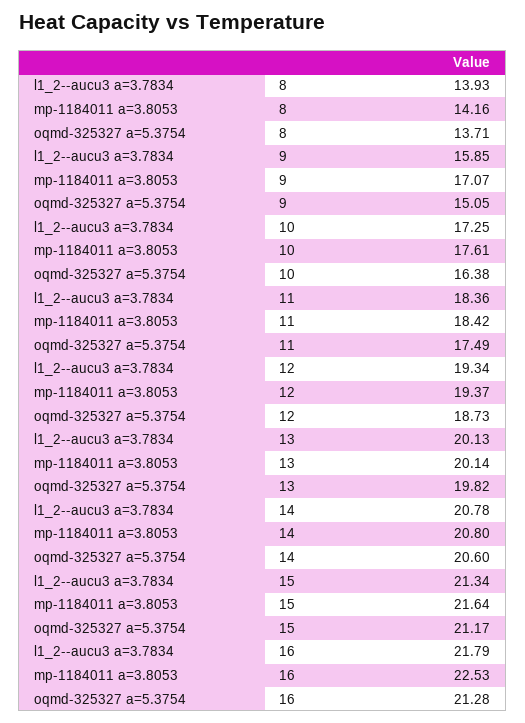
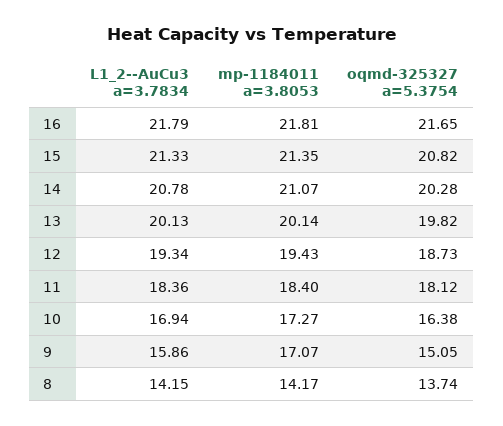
l1_2--aucu3 a=3.7834, 8: 13.93 -> 14.15
mp-1184011 a=3.8053, 8: 14.16 -> 14.17
oqmd-325327 a=5.3754, 8: 13.71 -> 13.74
l1_2--aucu3 a=3.7834, 9: 15.85 -> 15.86
l1_2--aucu3 a=3.7834, 10: 17.25 -> 16.94
mp-1184011 a=3.8053, 10: 17.61 -> 17.27
mp-1184011 a=3.8053, 11: 18.42 -> 18.4
oqmd-325327 a=5.3754, 11: 17.49 -> 18.12
mp-1184011 a=3.8053, 12: 19.37 -> 19.43
mp-1184011 a=3.8053, 14: 20.8 -> 21.07
oqmd-325327 a=5.3754, 14: 20.6 -> 20.28
l1_2--aucu3 a=3.7834, 15: 21.34 -> 21.33
mp-1184011 a=3.8053, 15: 21.64 -> 21.35
oqmd-325327 a=5.3754, 15: 21.17 -> 20.82
mp-1184011 a=3.8053, 16: 22.53 -> 21.81
oqmd-325327 a=5.3754, 16: 21.28 -> 21.65

